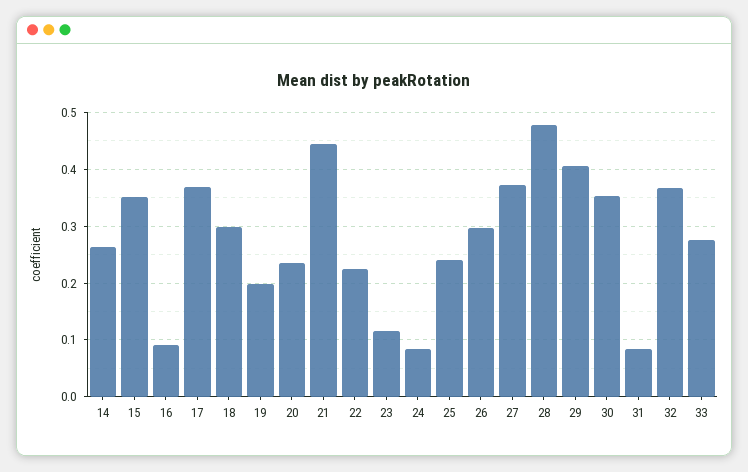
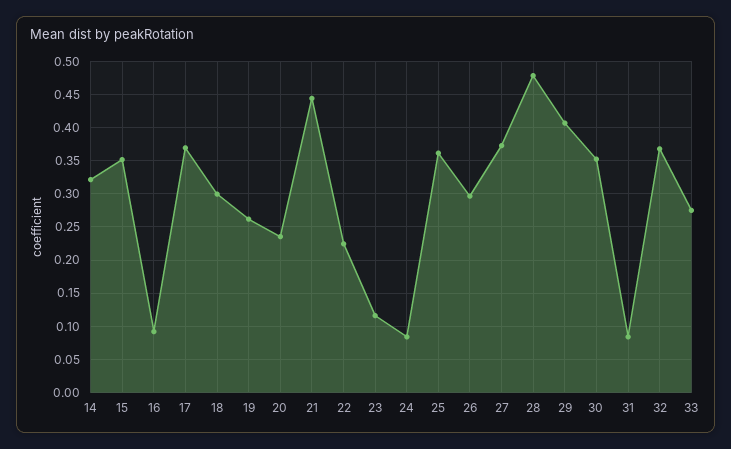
14: 0.26 -> 0.32
19: 0.2 -> 0.26
25: 0.24 -> 0.36

